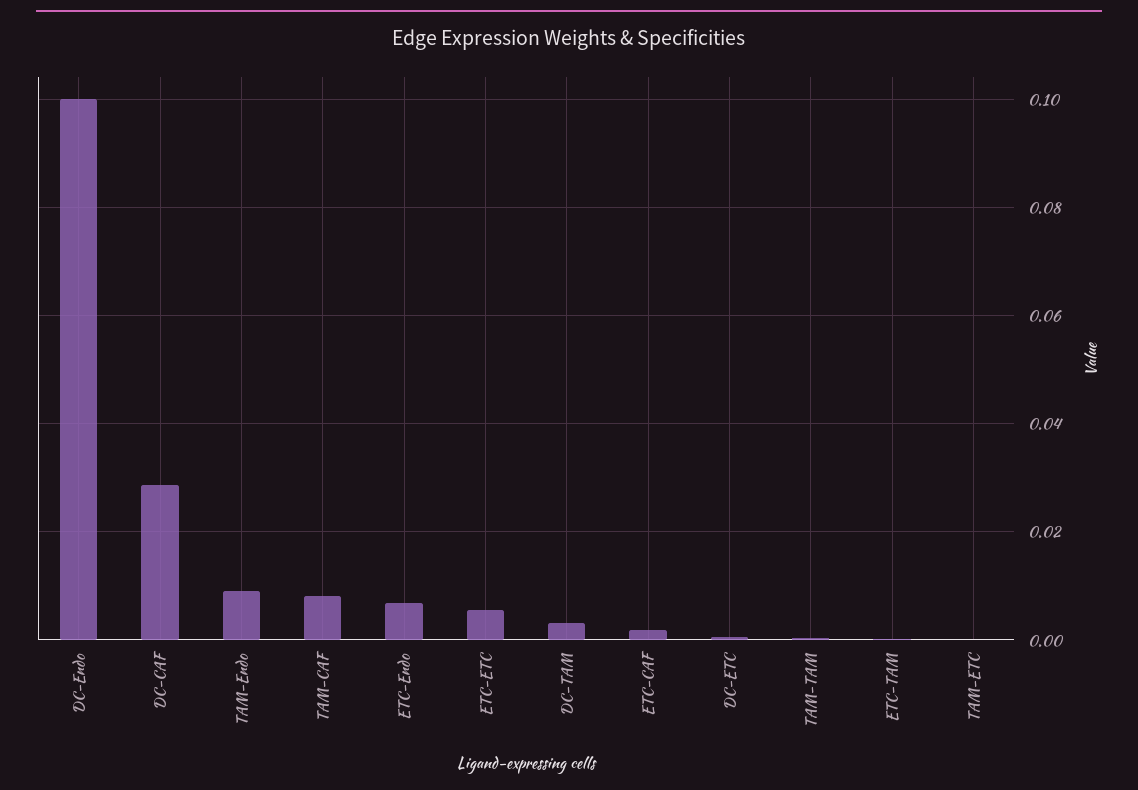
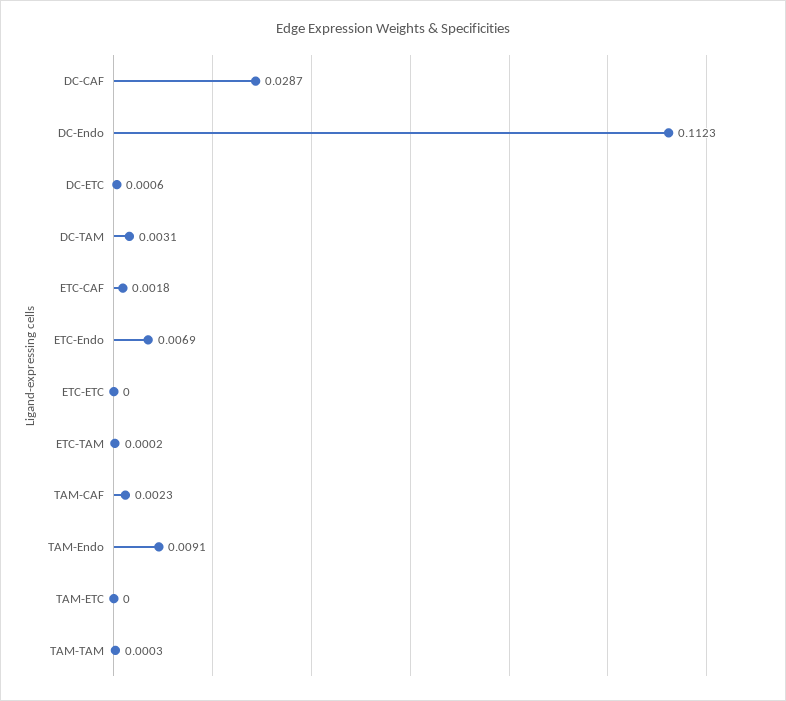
DC-Endo: 0.1 -> 0.1123
TAM-CAF: 0.008 -> 0.0023
ETC-ETC: 0.006 -> 0

